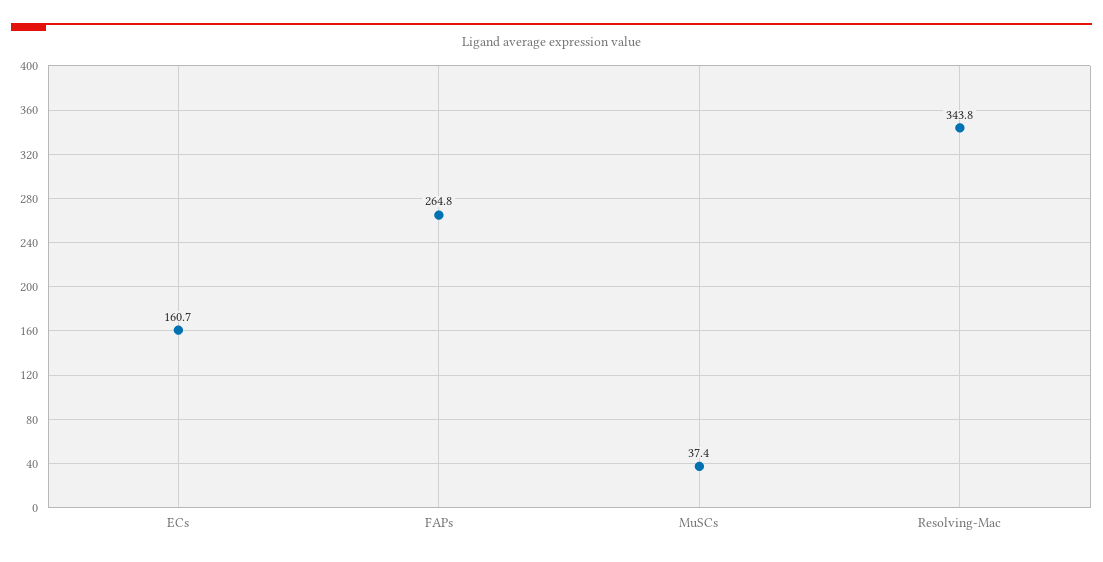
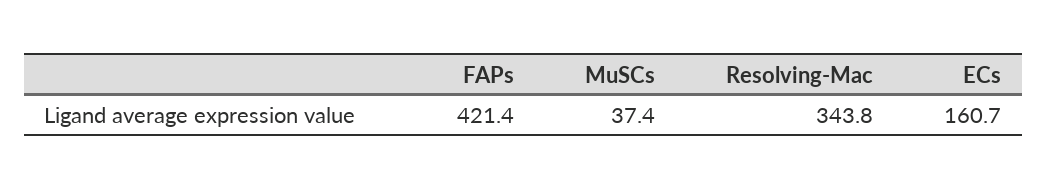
FAPs: 264.8 -> 421.4

